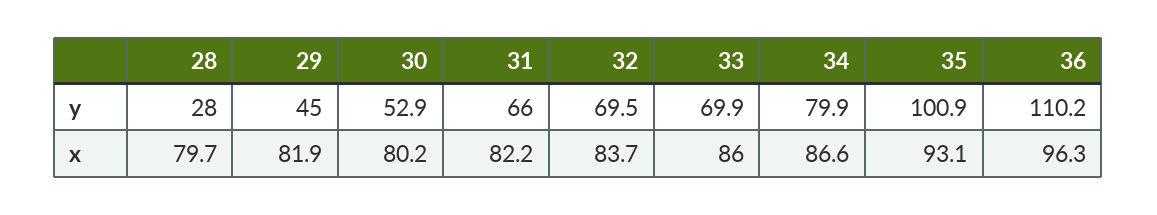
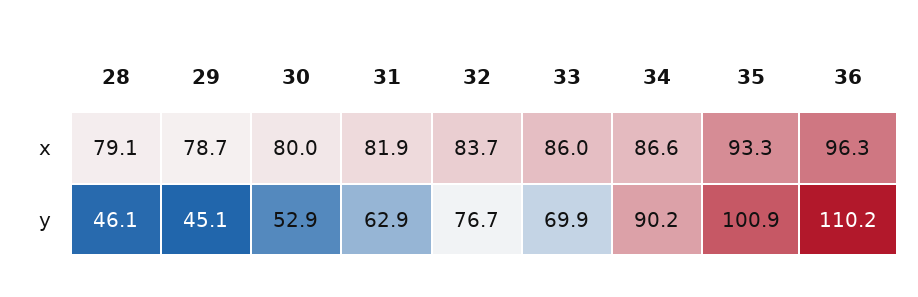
28, y: 28 -> 46.1
29, y: 45 -> 45.1
31, y: 66 -> 62.9
32, y: 69.5 -> 76.7
34, y: 79.9 -> 90.2
28, x: 79.7 -> 79.1
29, x: 81.9 -> 78.7
30, x: 80.2 -> 80
31, x: 82.2 -> 81.9
35, x: 93.1 -> 93.3

